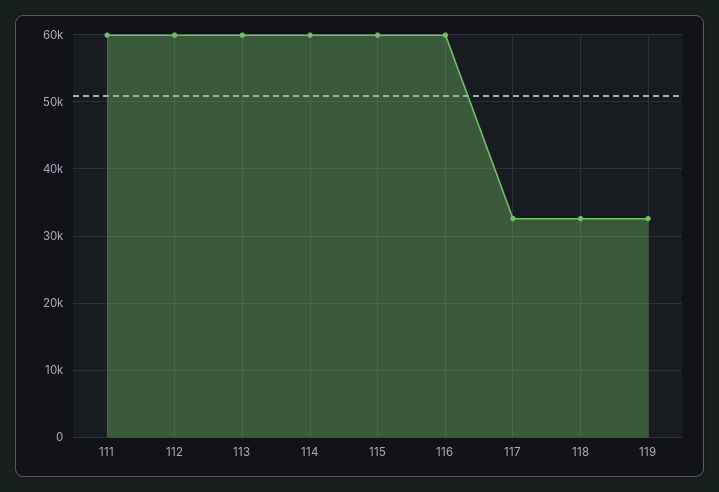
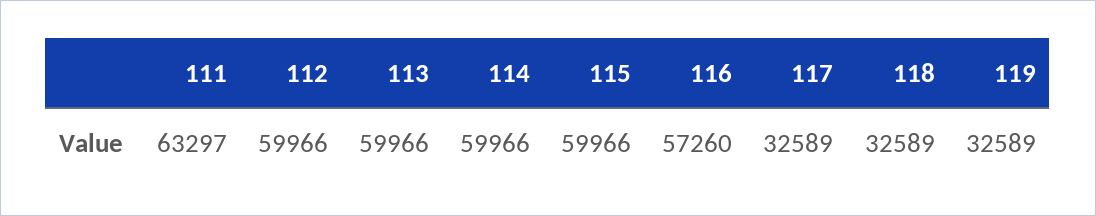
111: 60000 -> 63297
116: 60000 -> 57260

